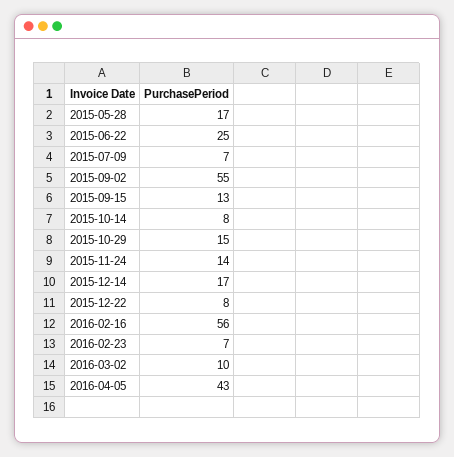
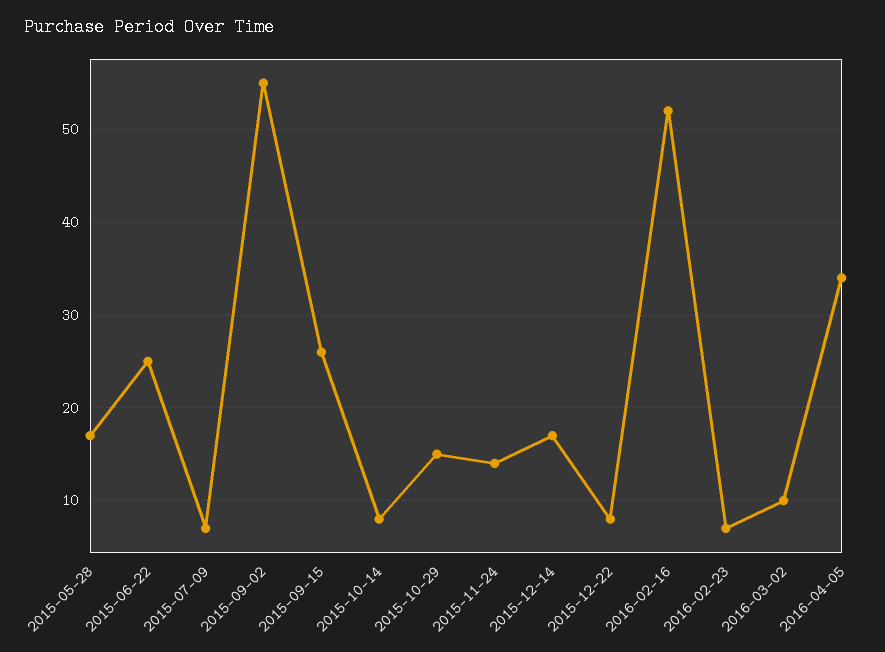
2015-09-15: 13 -> 26
2016-02-16: 56 -> 52
2016-04-05: 43 -> 34

